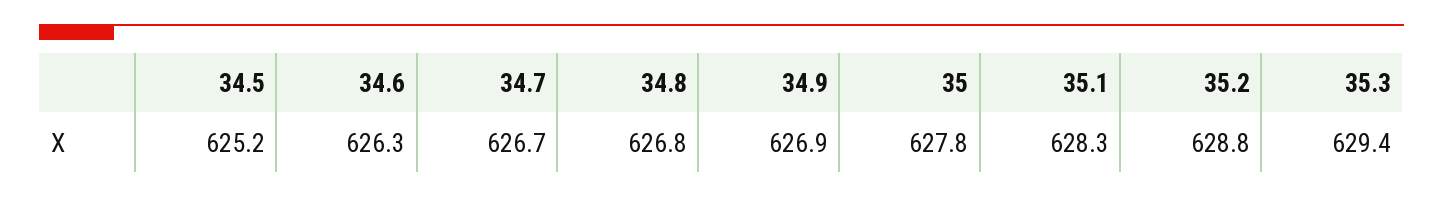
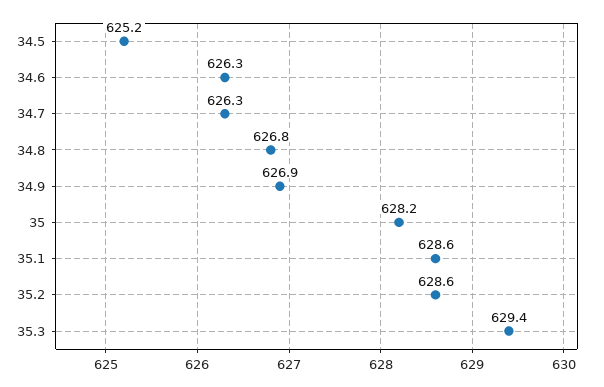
34.7: 626.7 -> 626.3
35: 627.8 -> 628.2
35.1: 628.3 -> 628.6
35.2: 628.8 -> 628.6

